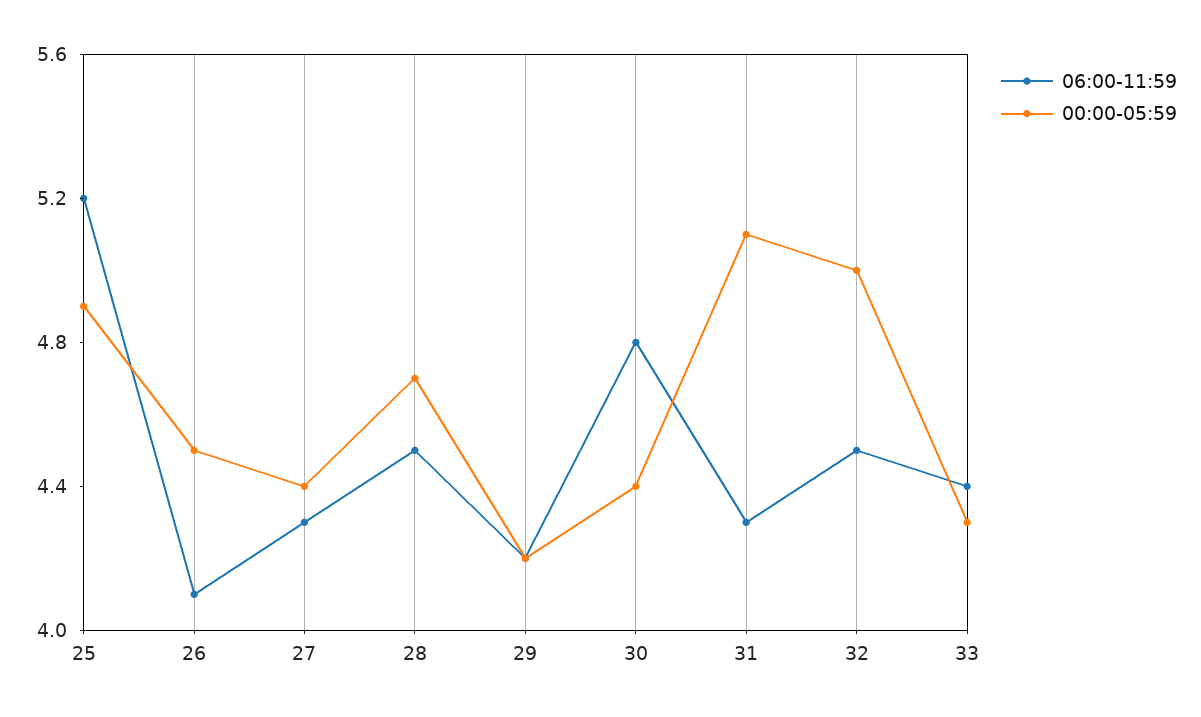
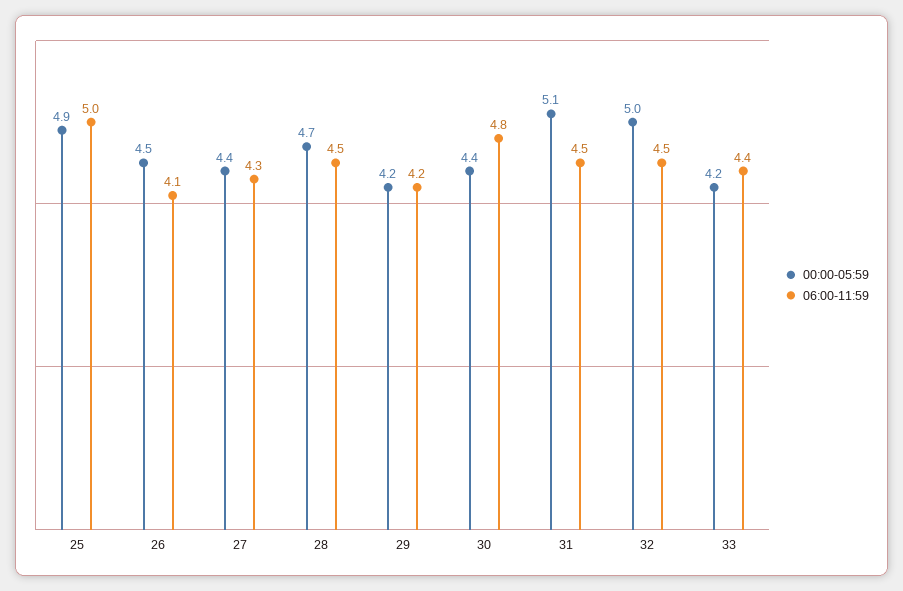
06:00-11:59, 25: 5.2 -> 5
06:00-11:59, 31: 4.3 -> 4.5
00:00-05:59, 33: 4.3 -> 4.2

